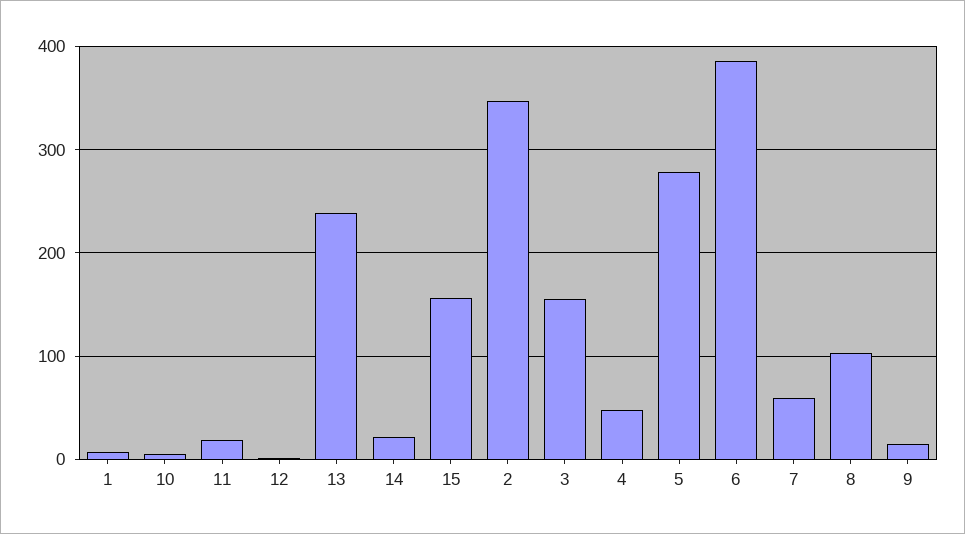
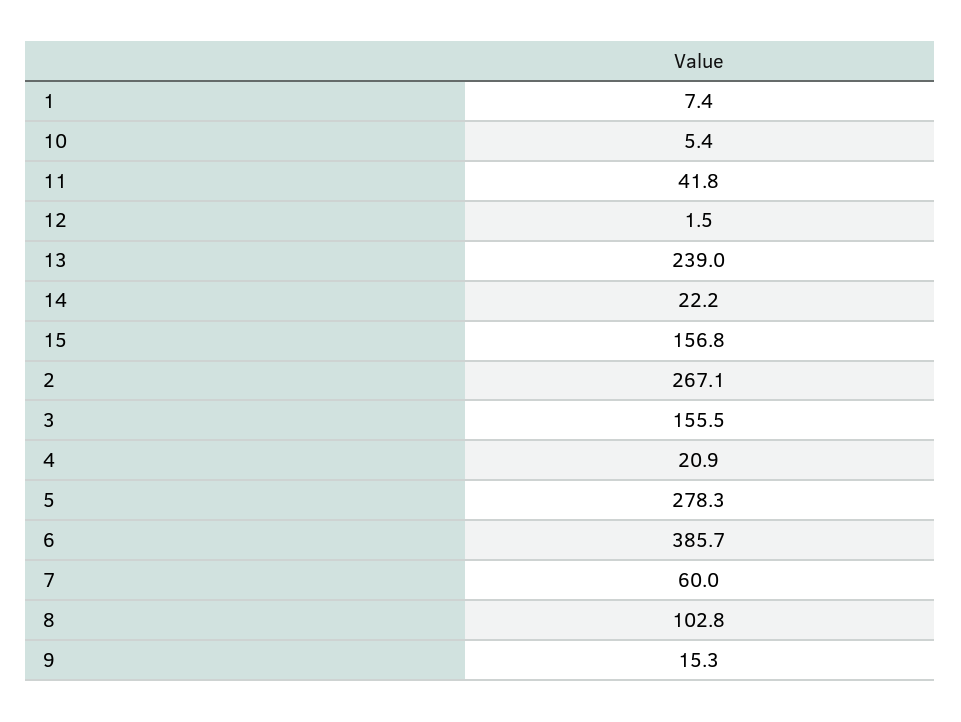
11: 20 -> 41.8
2: 350 -> 267.1
4: 50 -> 20.9

